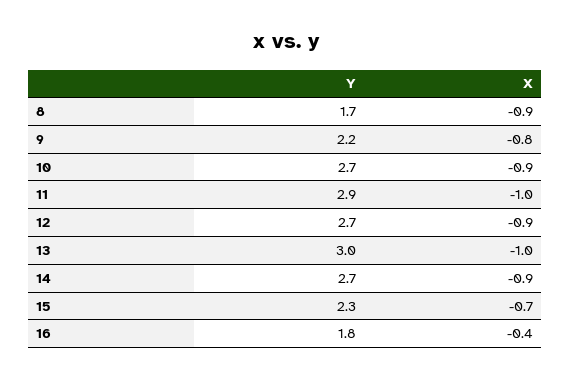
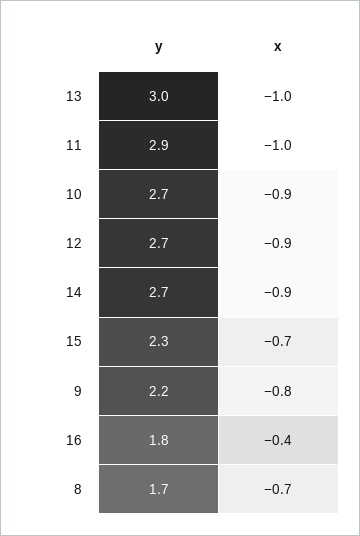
X, 8: -0.9 -> -0.7

